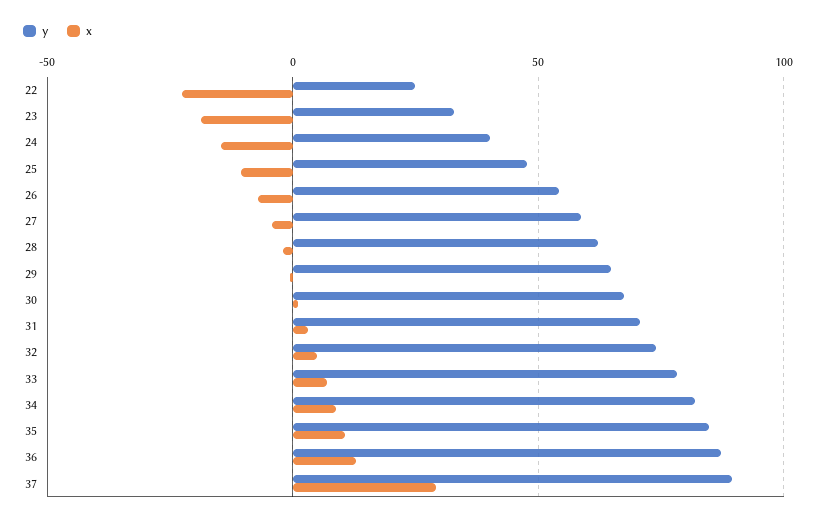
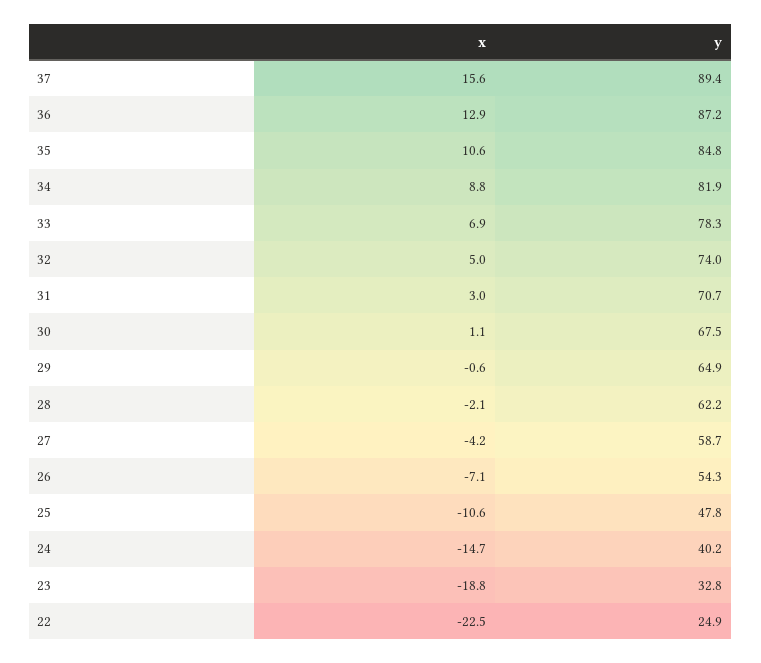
x, 37: 30 -> 15.6

